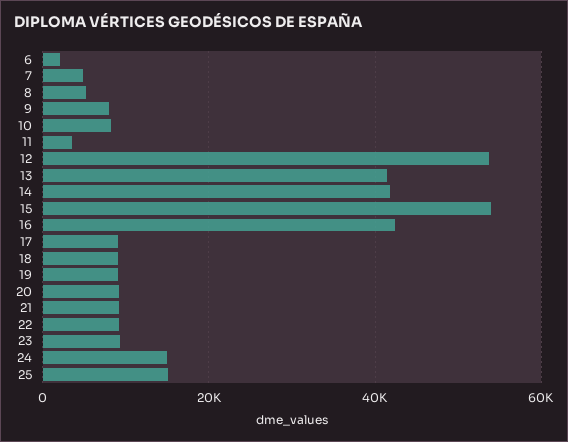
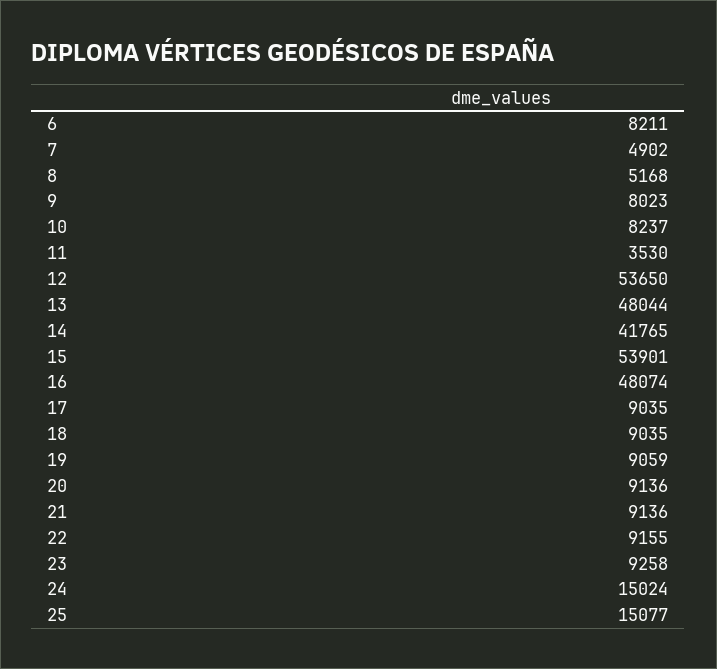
6: 2000 -> 8211
13: 42000 -> 48044
16: 42000 -> 48074

